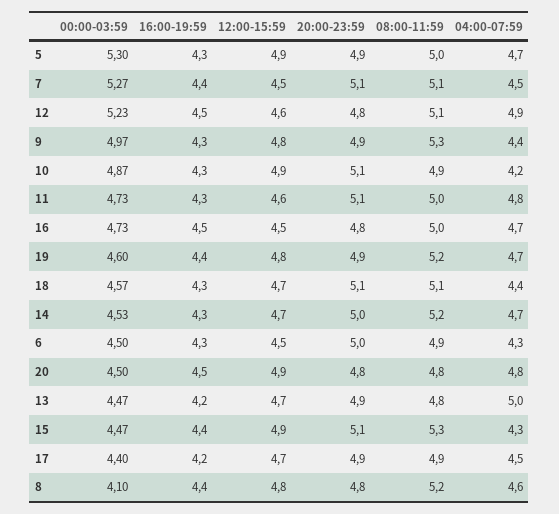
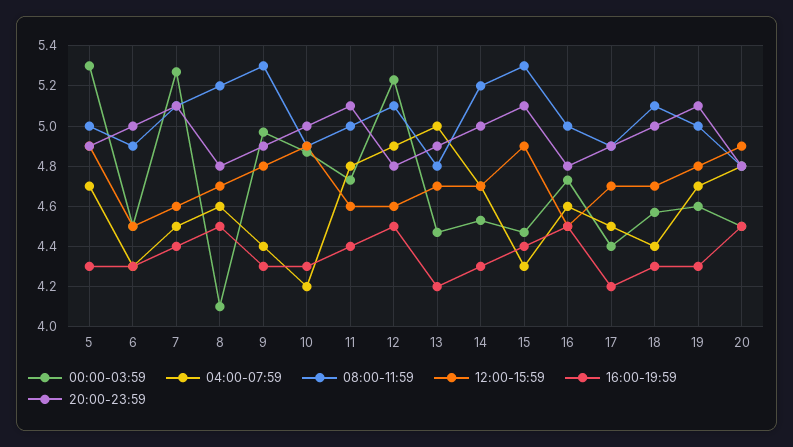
12:00-15:59, 7: 4.5 -> 4.6
20:00-23:59, 10: 5.1 -> 5
16:00-19:59, 11: 4.3 -> 4.4
04:00-07:59, 16: 4.7 -> 4.6
16:00-19:59, 19: 4.4 -> 4.3
20:00-23:59, 19: 4.9 -> 5.1
08:00-11:59, 19: 5.2 -> 5
20:00-23:59, 18: 5.1 -> 5
16:00-19:59, 8: 4.4 -> 4.5
12:00-15:59, 8: 4.8 -> 4.7

